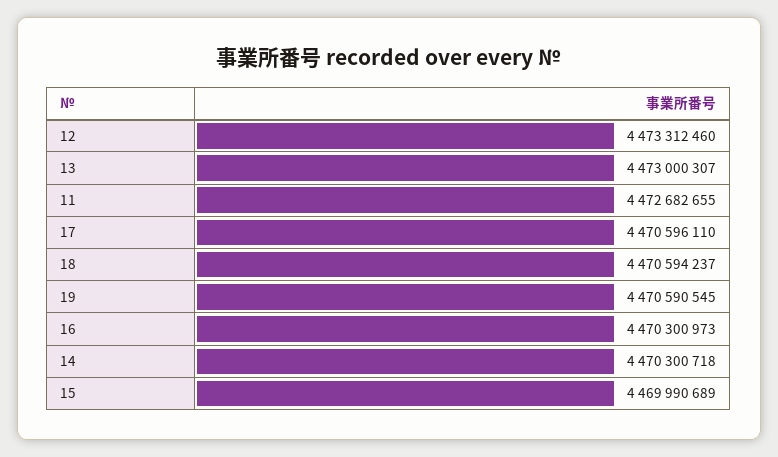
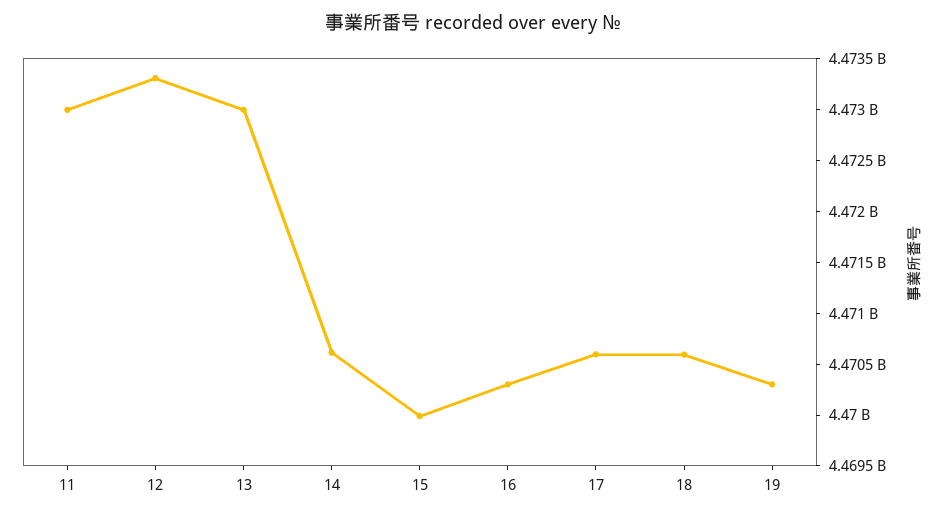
11: 4472682655 -> 4473000000
19: 4470590545 -> 4470300000
14: 4470300718 -> 4470600000

